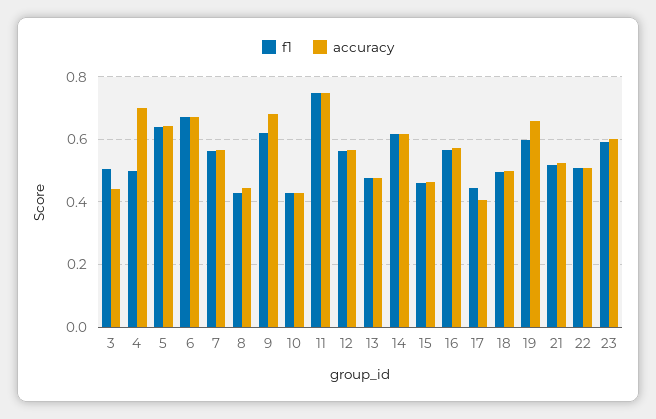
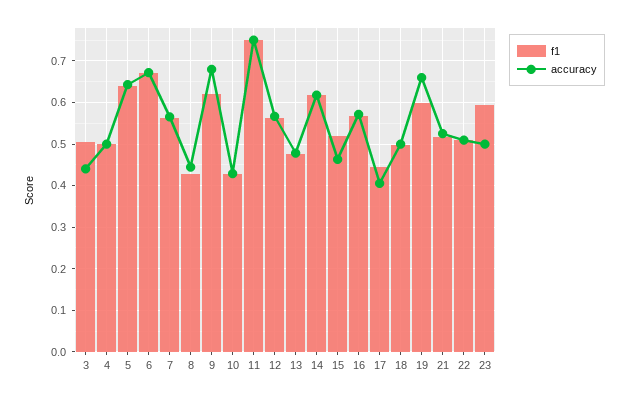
accuracy, 4: 0.7 -> 0.5
f1, 15: 0.46 -> 0.52
accuracy, 23: 0.6 -> 0.5

